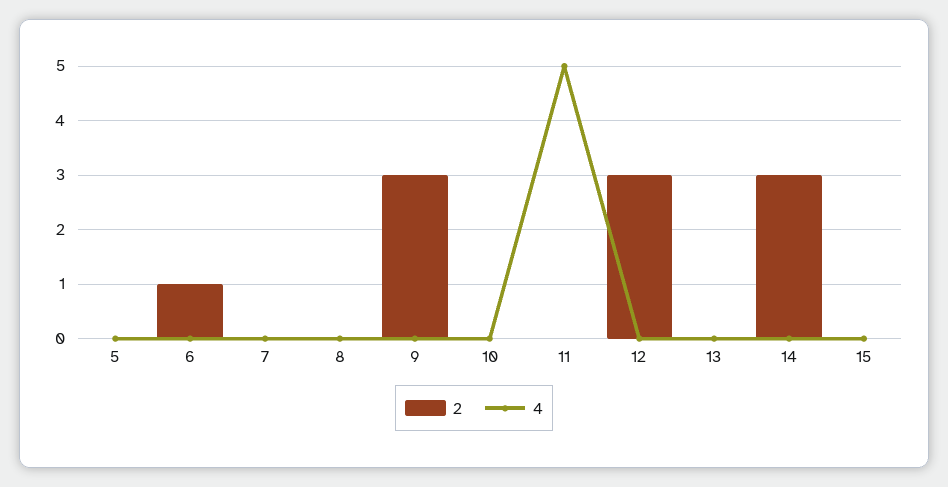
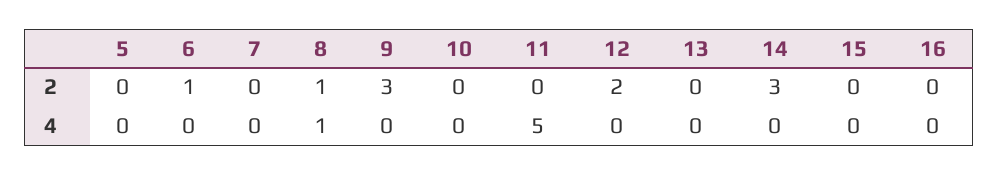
2, 8: 0 -> 1
4, 8: 0 -> 1
2, 12: 3 -> 2
2, 16: none -> 0
4, 16: none -> 0

